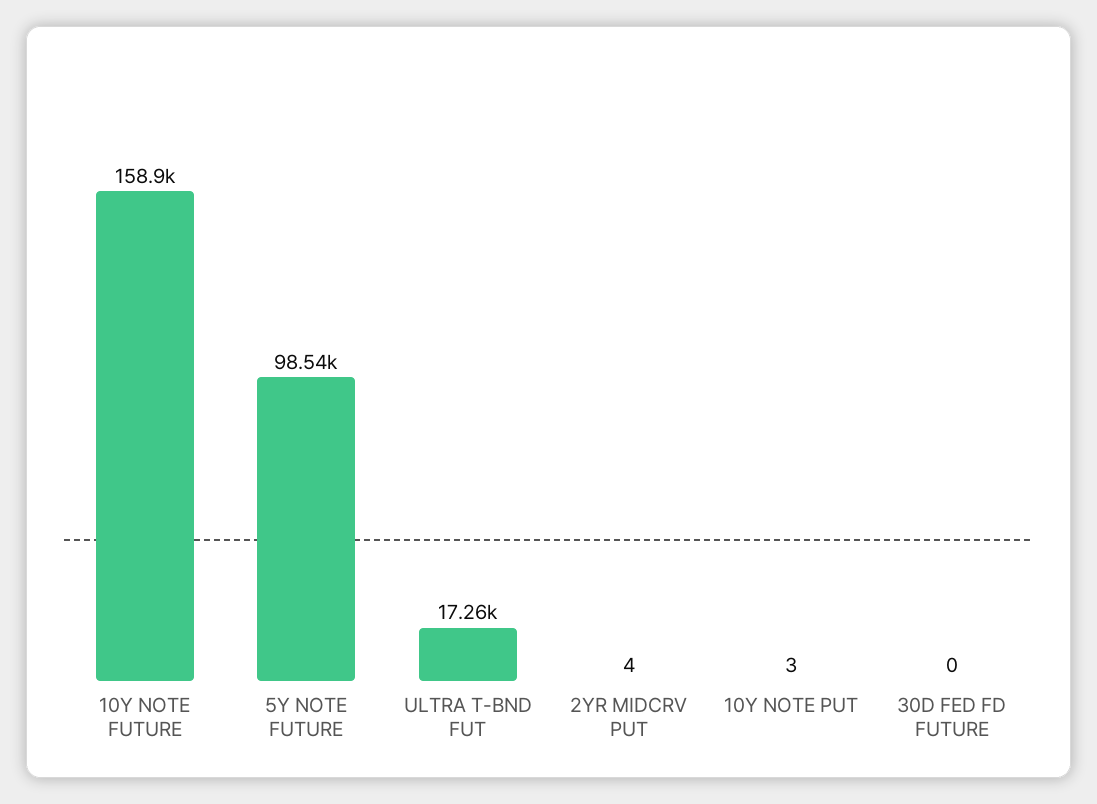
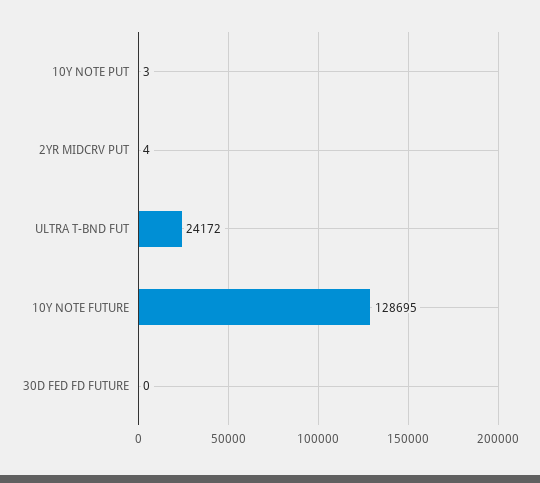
10Y NOTE FUTURE: 158900 -> 128695
5Y NOTE FUTURE: 98540 -> none
ULTRA T-BND FUT: 17260 -> 24172

